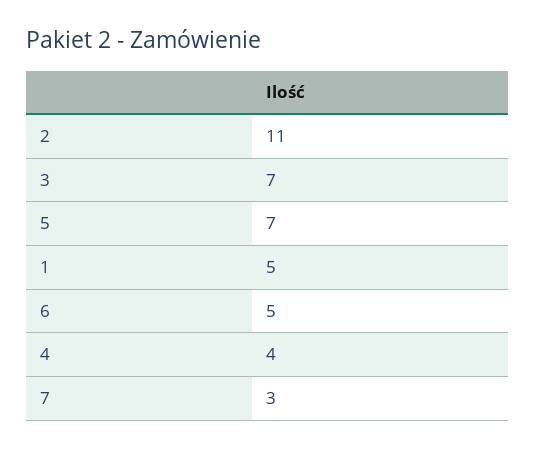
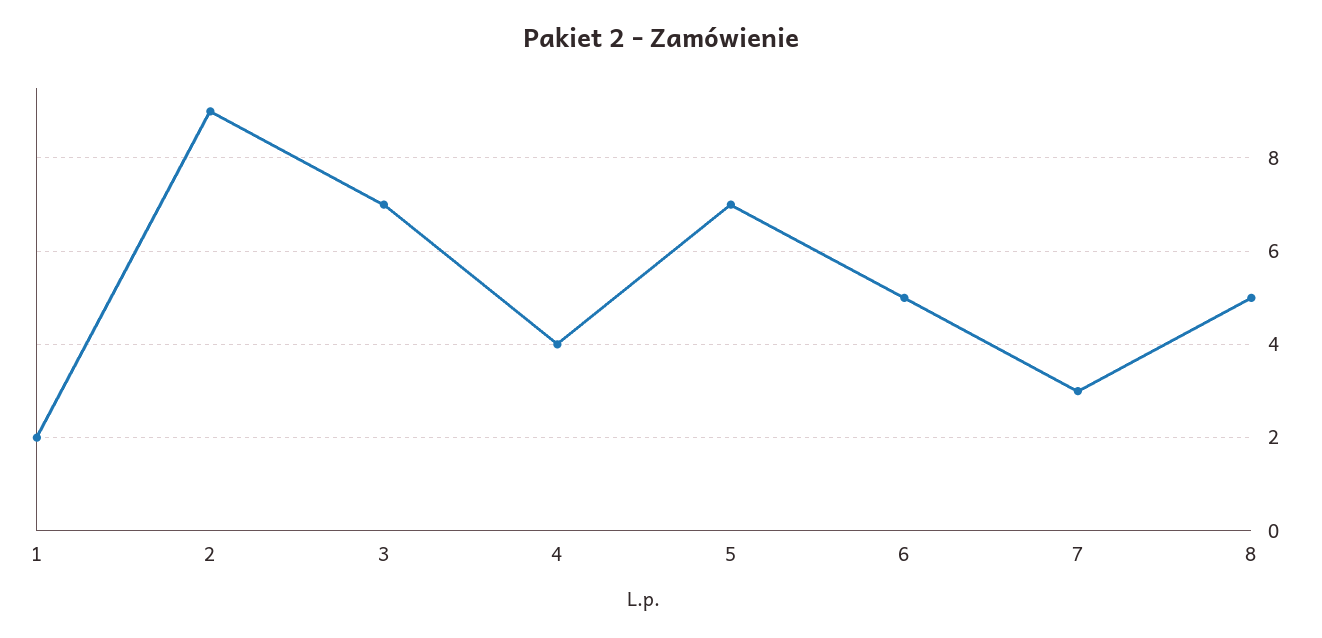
2: 11 -> 9
1: 5 -> 2
8: none -> 5

